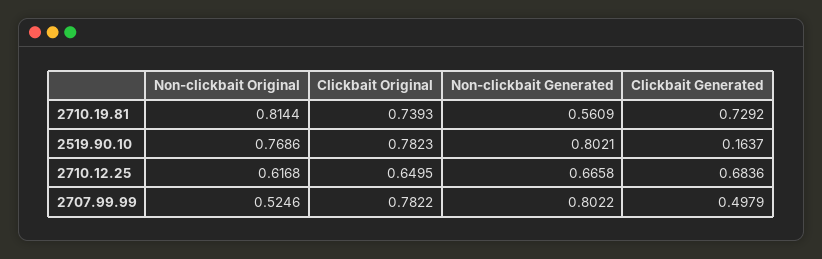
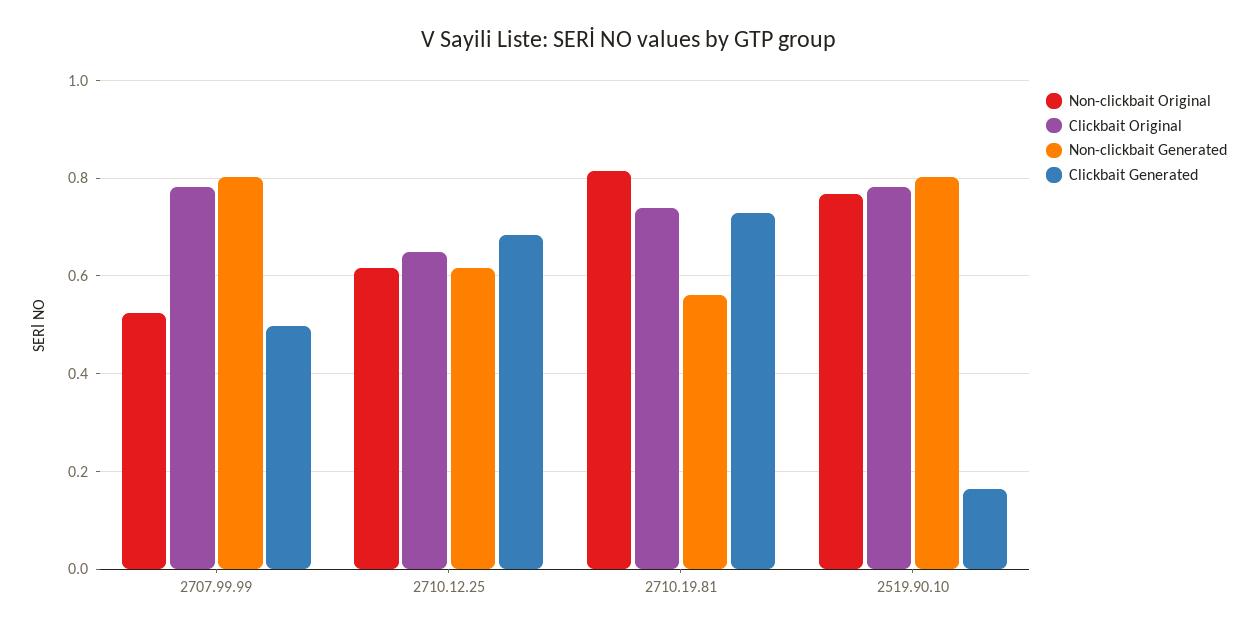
Non-clickbait Generated, 2710.12.25: 0.6658 -> 0.62

